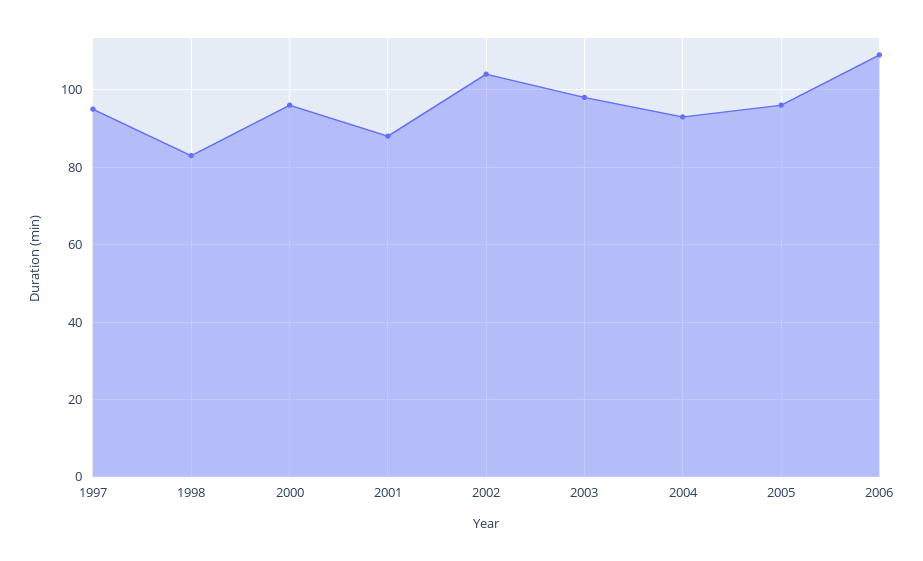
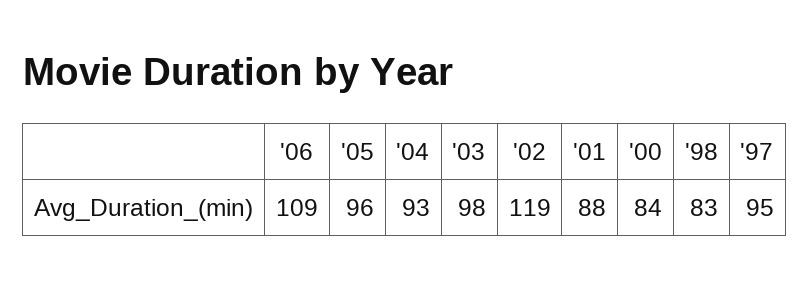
2000: 95 -> 84
2002: 105 -> 119

